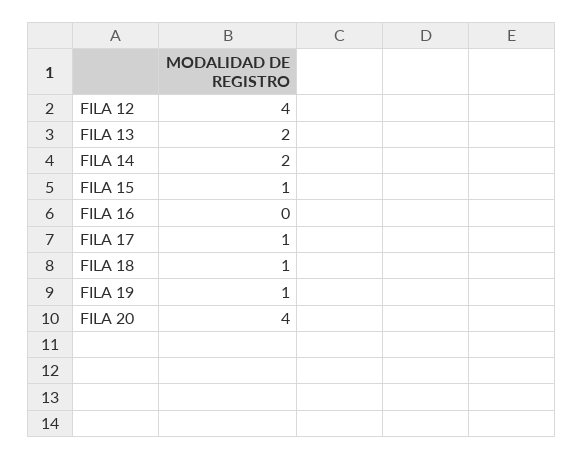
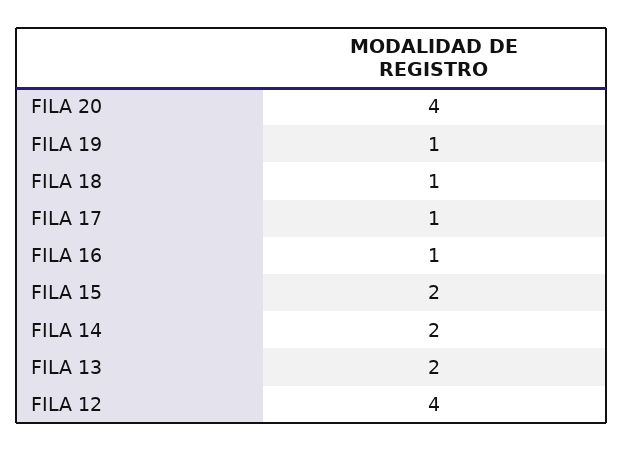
FILA 15: 1 -> 2
FILA 16: 0 -> 1

